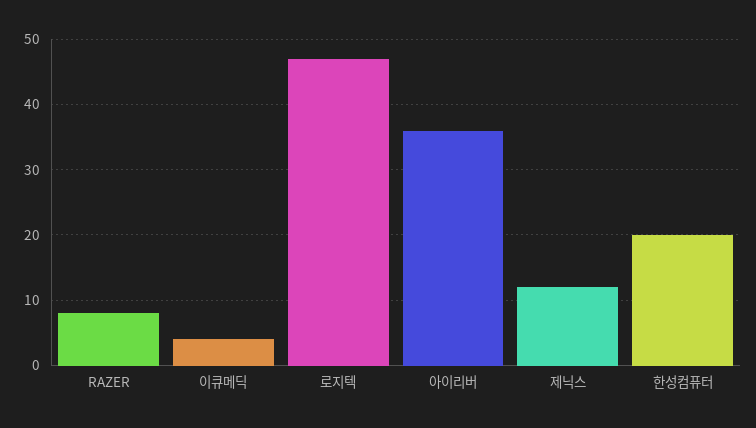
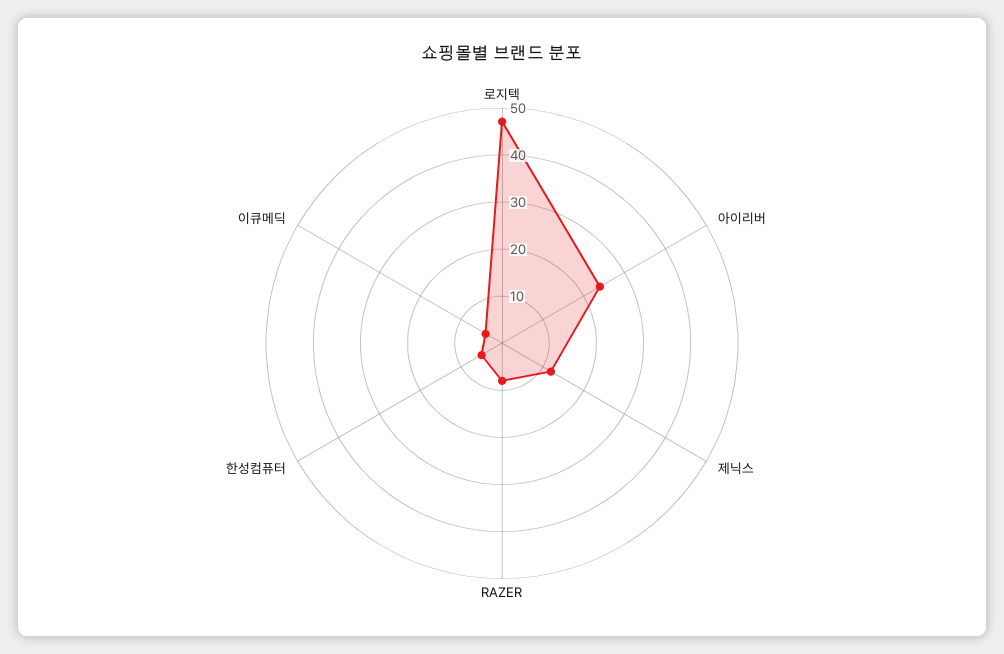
아이리버: 36 -> 25
한성컴퓨터: 20 -> 5

